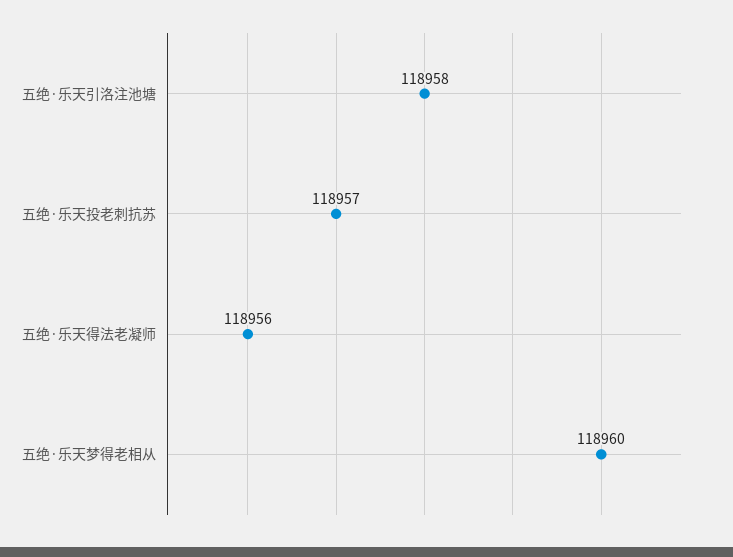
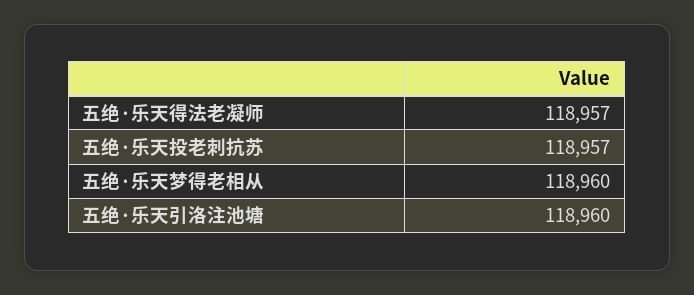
五绝·乐天引洛注池塘: 118958 -> 118960
五绝·乐天得法老凝师: 118956 -> 118957

